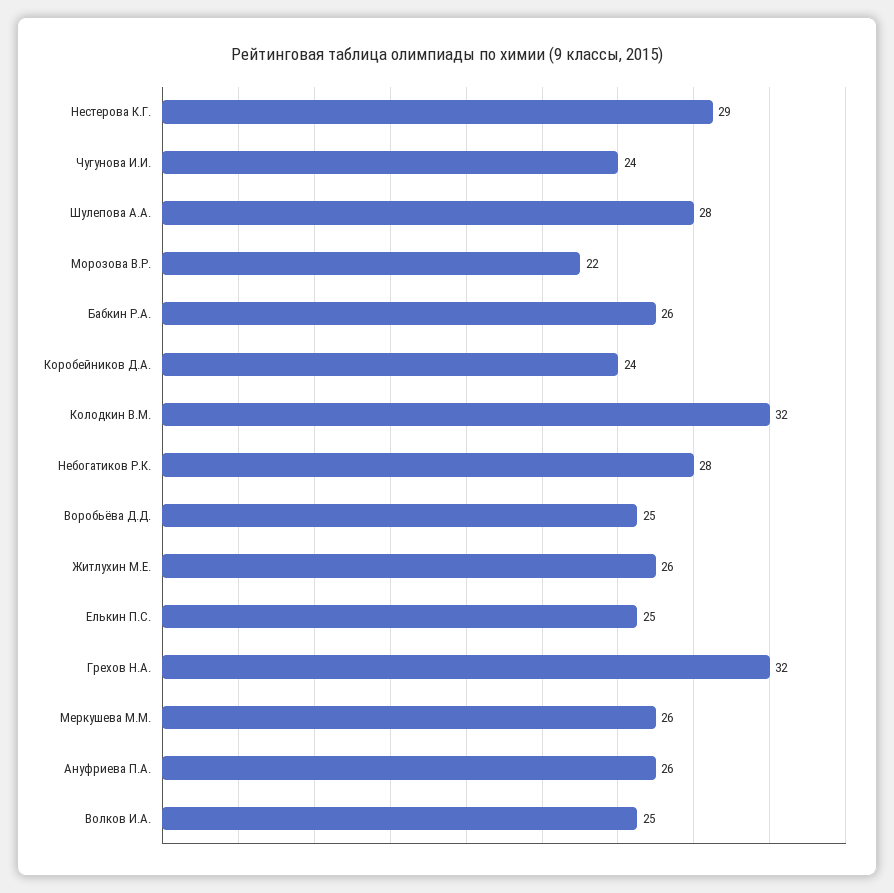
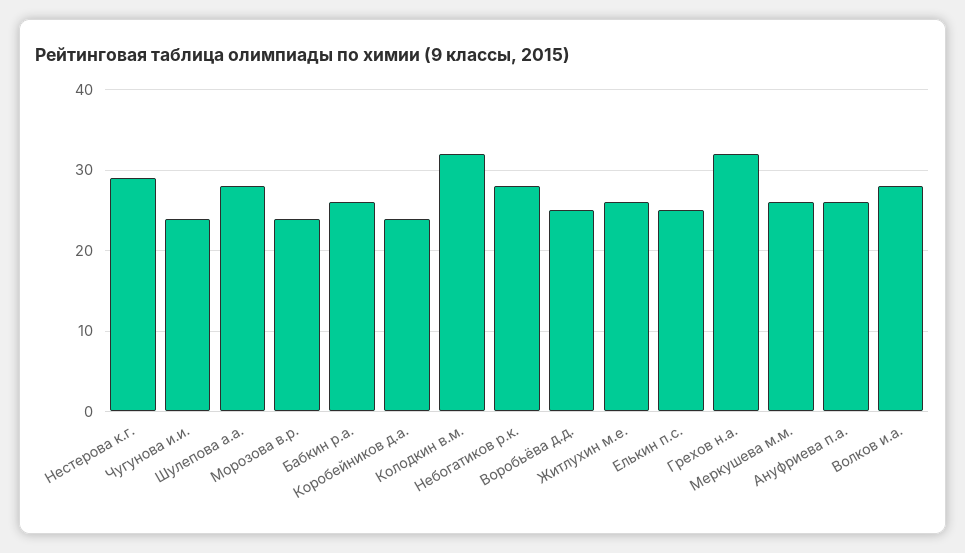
Морозова В.Р.: 22 -> 24
Волков И.А.: 25 -> 28

